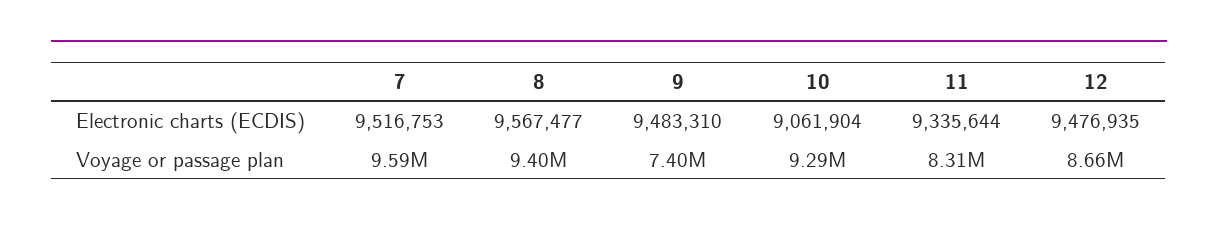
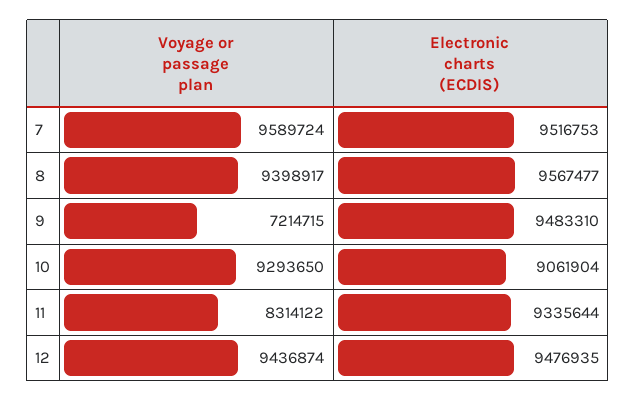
9, Voyage or passage plan: 7400000 -> 7214715
12, Voyage or passage plan: 8660000 -> 9436874

